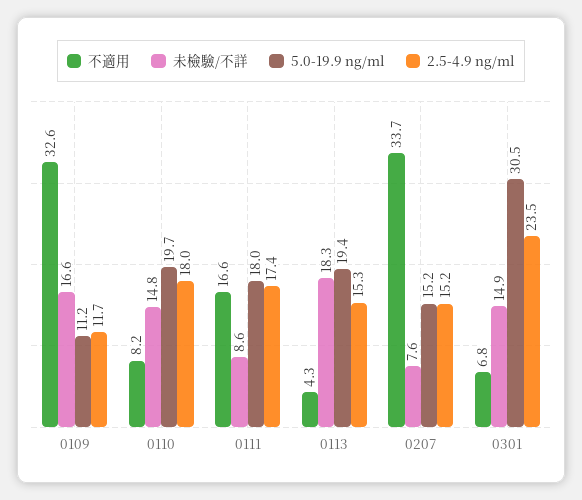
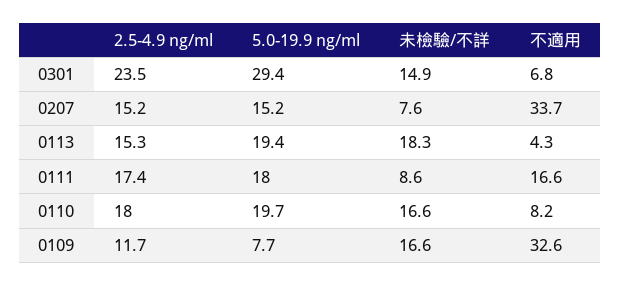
5.0-19.9 ng/ml, 0109: 11.2 -> 7.7
未檢驗/不詳, 0110: 14.8 -> 16.6
5.0-19.9 ng/ml, 0301: 30.5 -> 29.4

